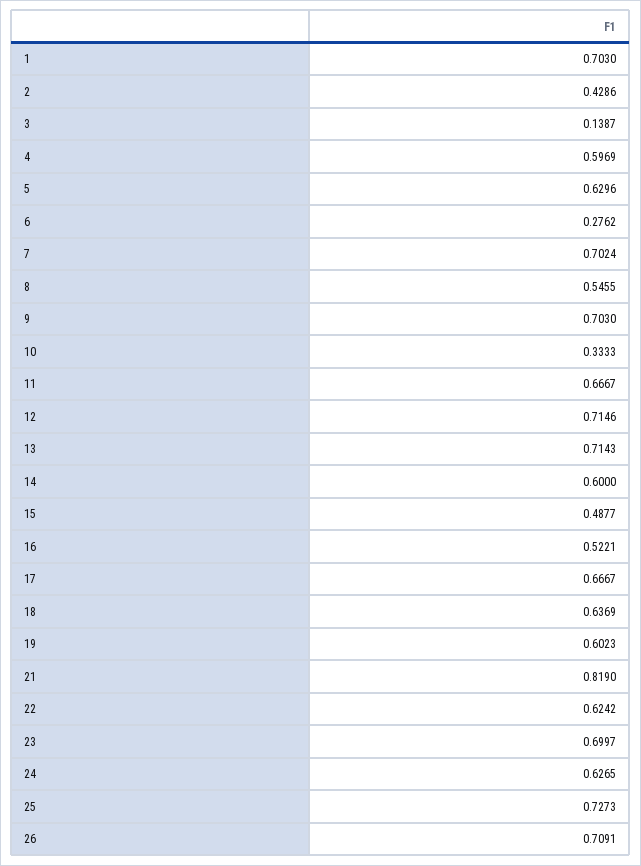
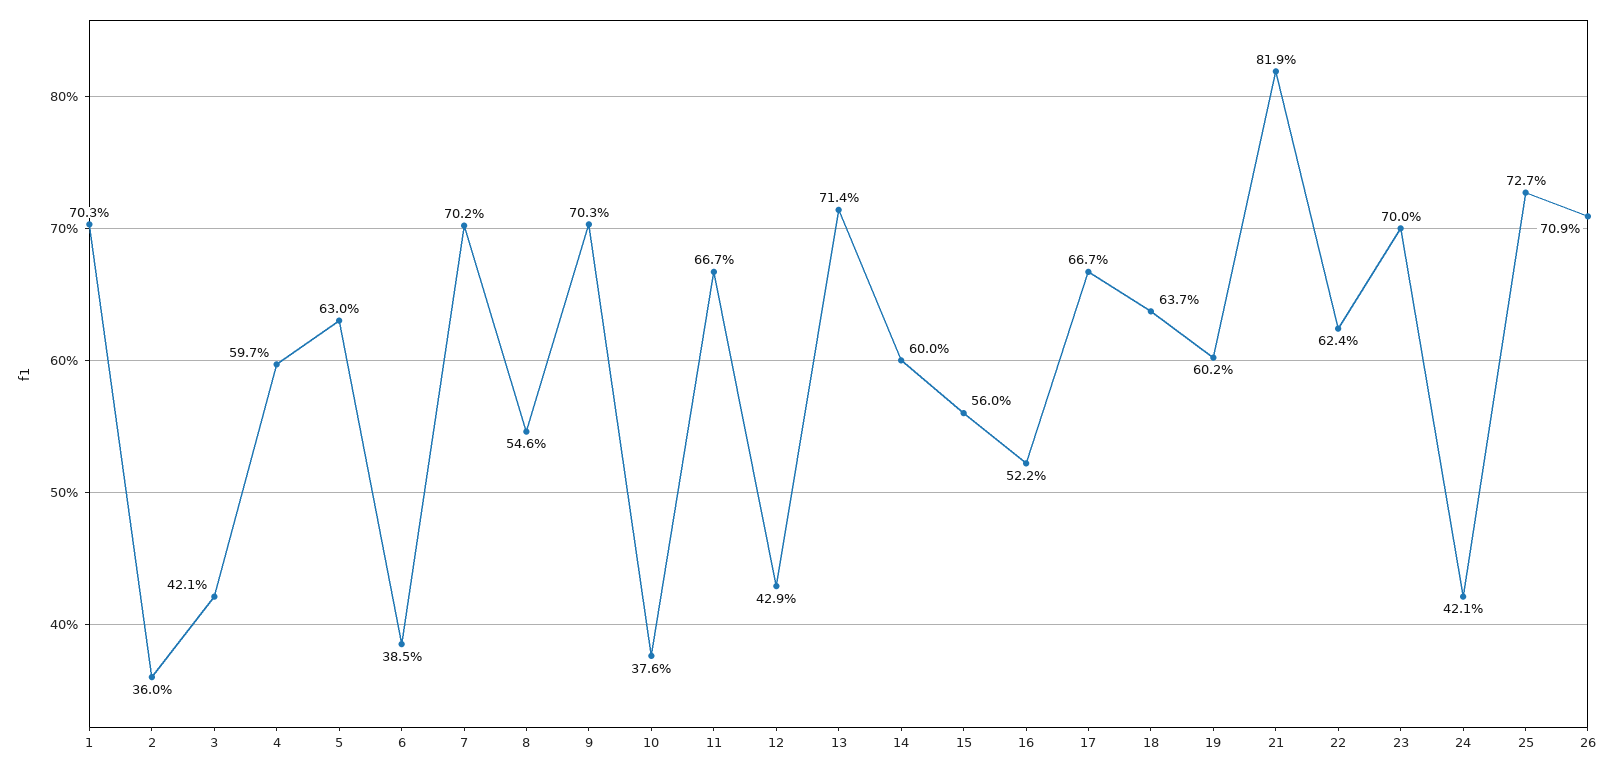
2: 0.4286 -> 0.36
3: 0.1387 -> 0.421
6: 0.2762 -> 0.385
10: 0.3333 -> 0.376
12: 0.7146 -> 0.429
15: 0.4877 -> 0.56
24: 0.6265 -> 0.421

